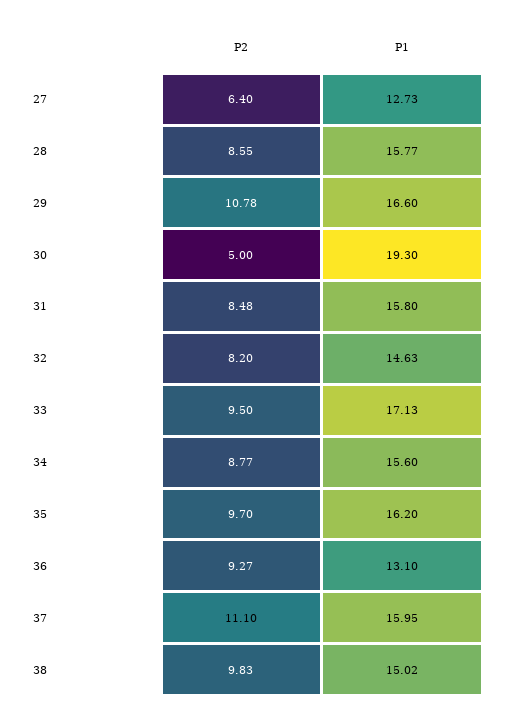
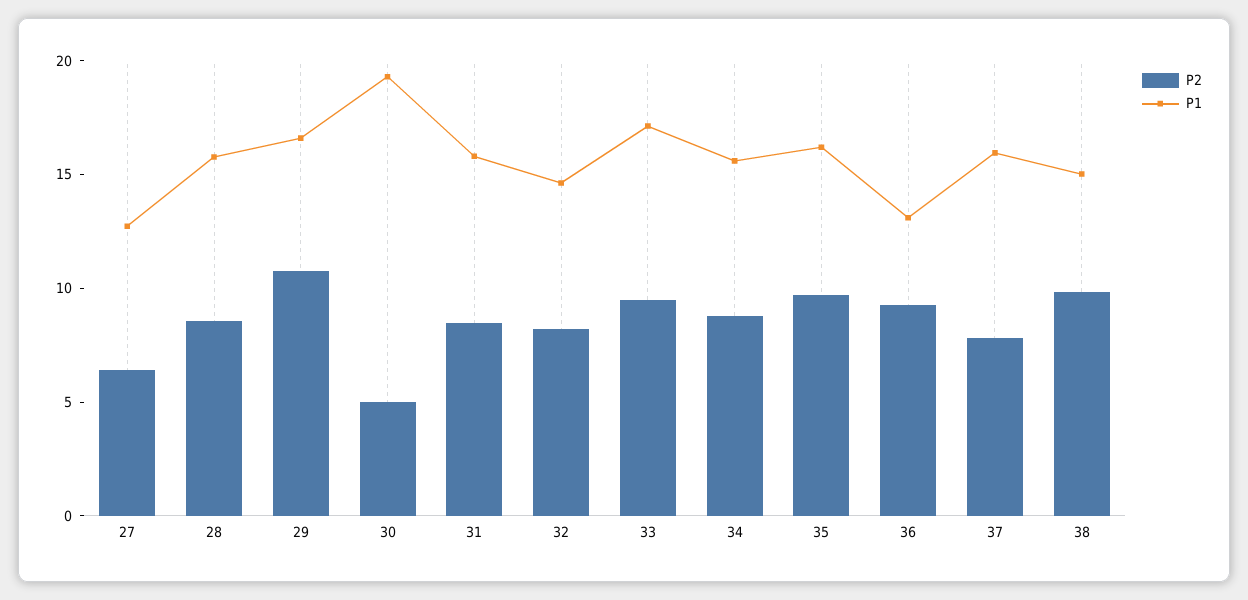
P2, 37: 11.1 -> 8

